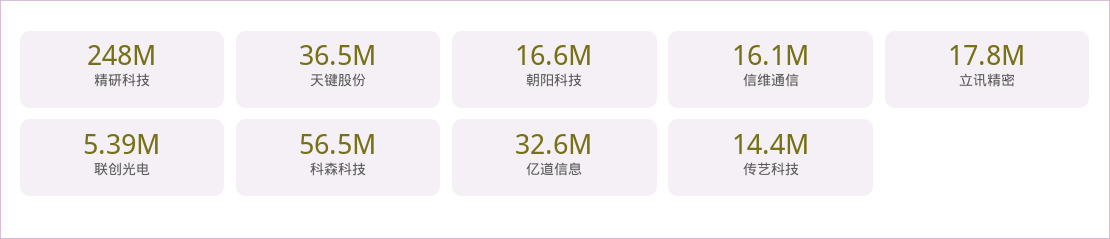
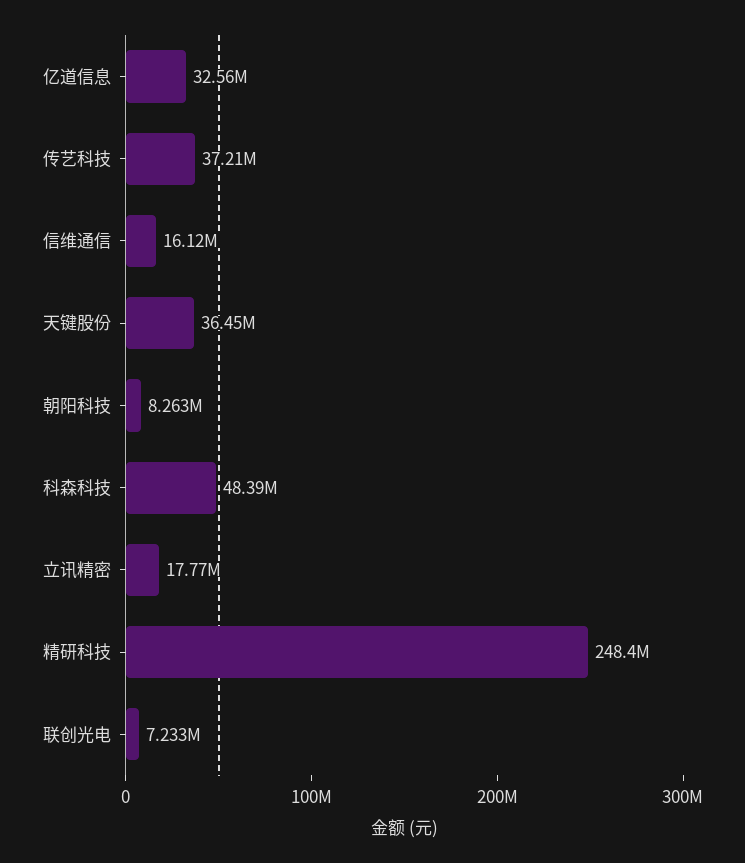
朝阳科技: 16600000 -> 8263000
联创光电: 5390000 -> 7233000
科森科技: 56500000 -> 48390000
传艺科技: 14400000 -> 37210000

